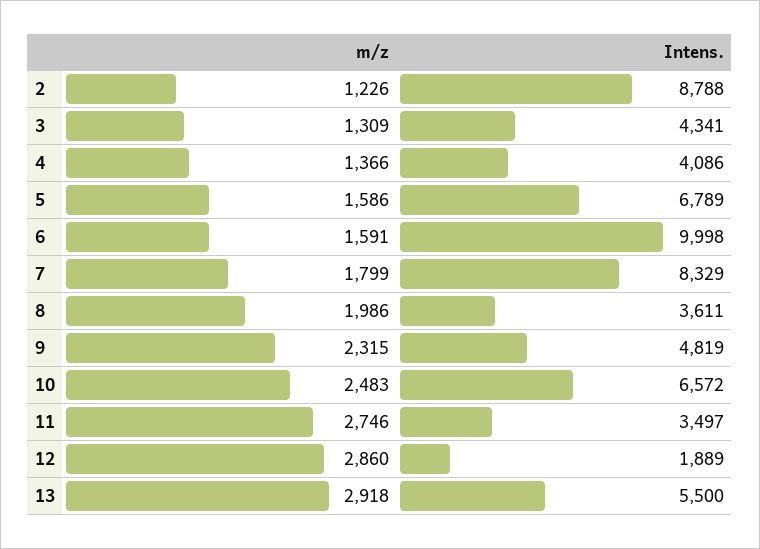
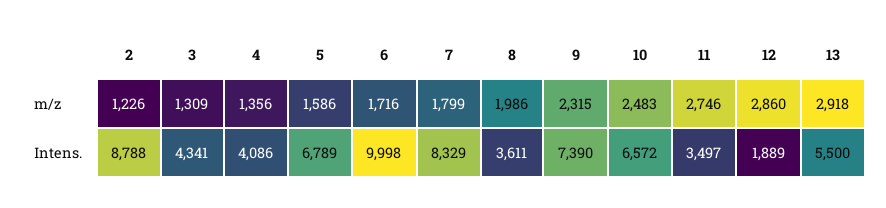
m/z, 4: 1366 -> 1356
m/z, 6: 1591 -> 1716
Intens., 9: 4819 -> 7390

